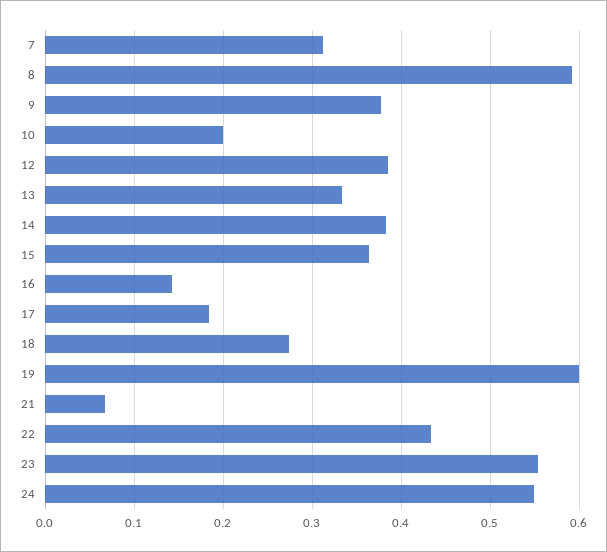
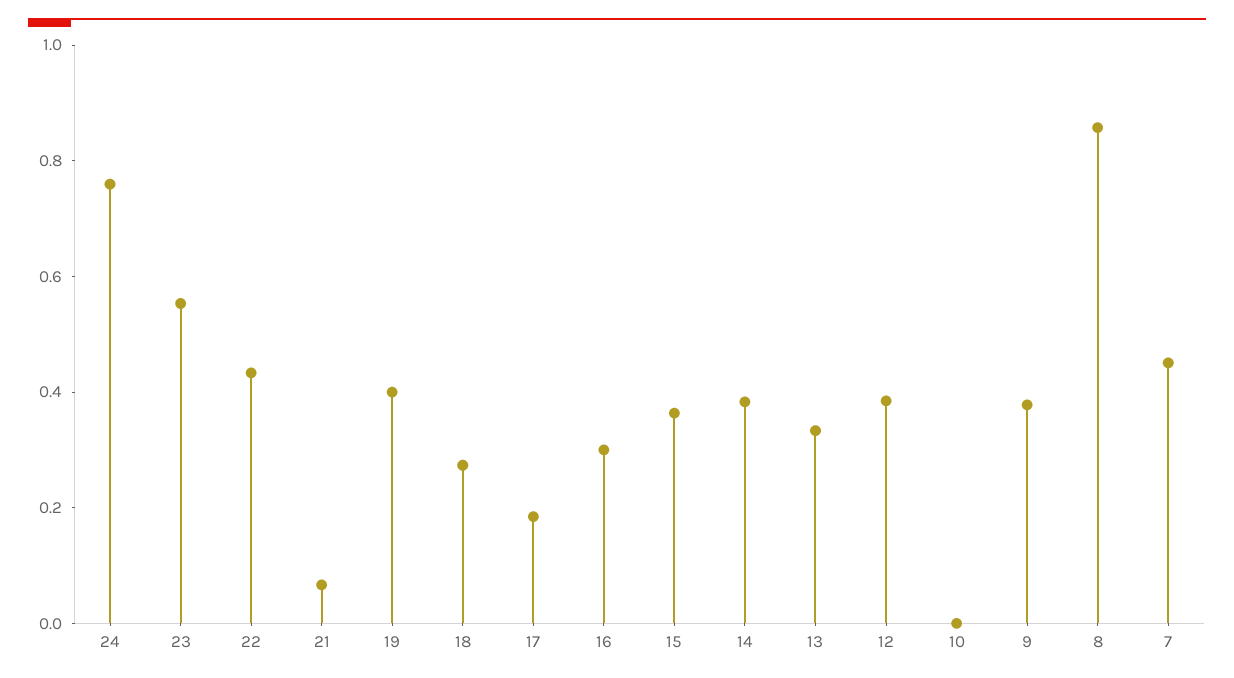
7: 0.31 -> 0.45
8: 0.59 -> 0.85
10: 0.2 -> 0
16: 0.14 -> 0.3
19: 0.6 -> 0.4
24: 0.55 -> 0.75

